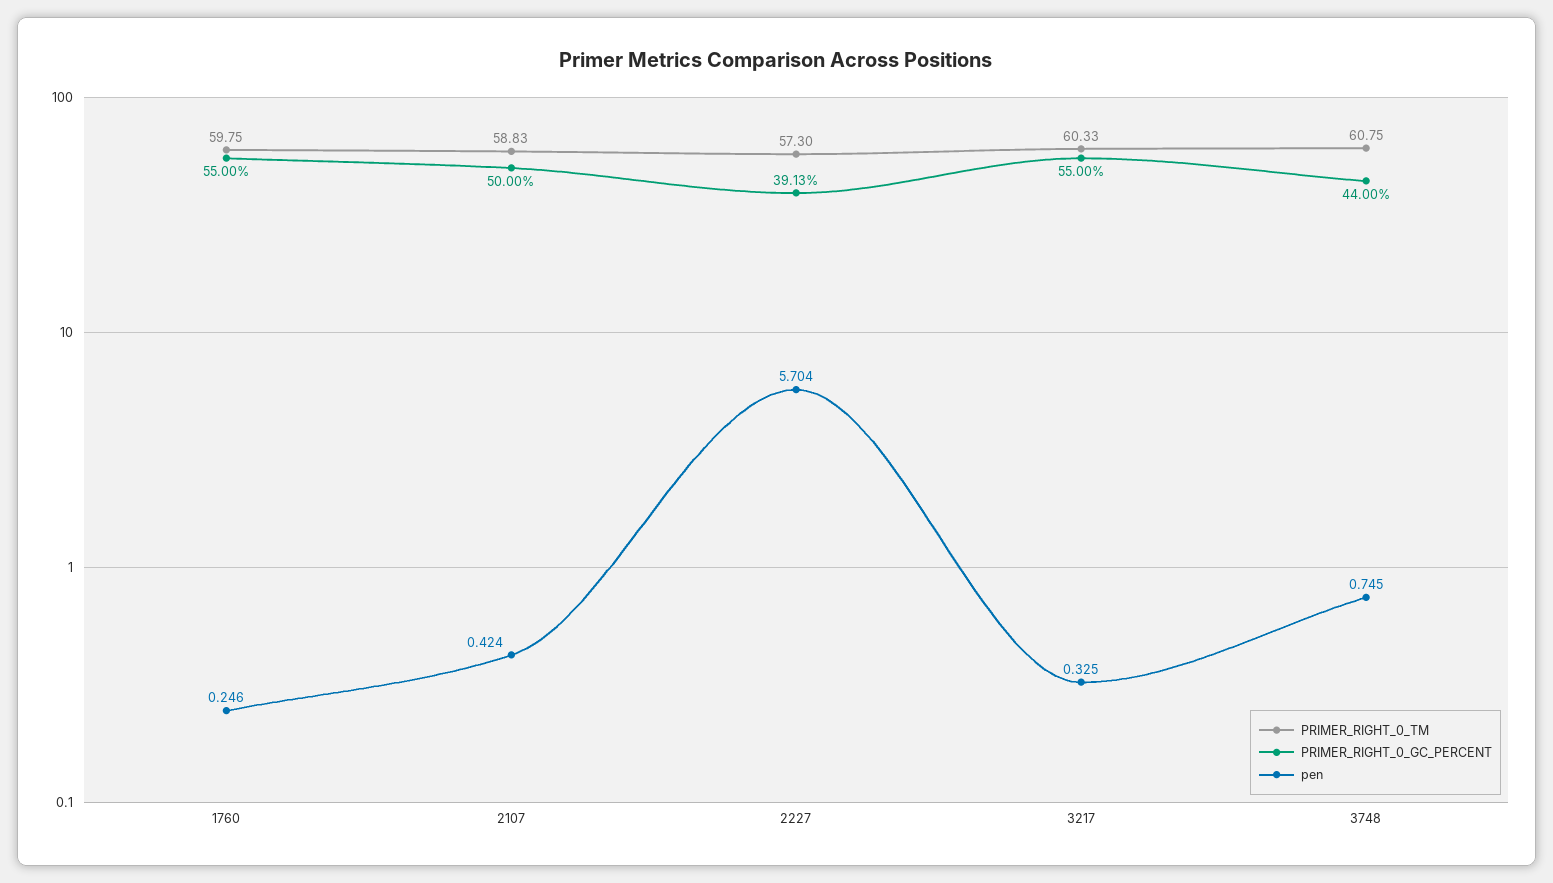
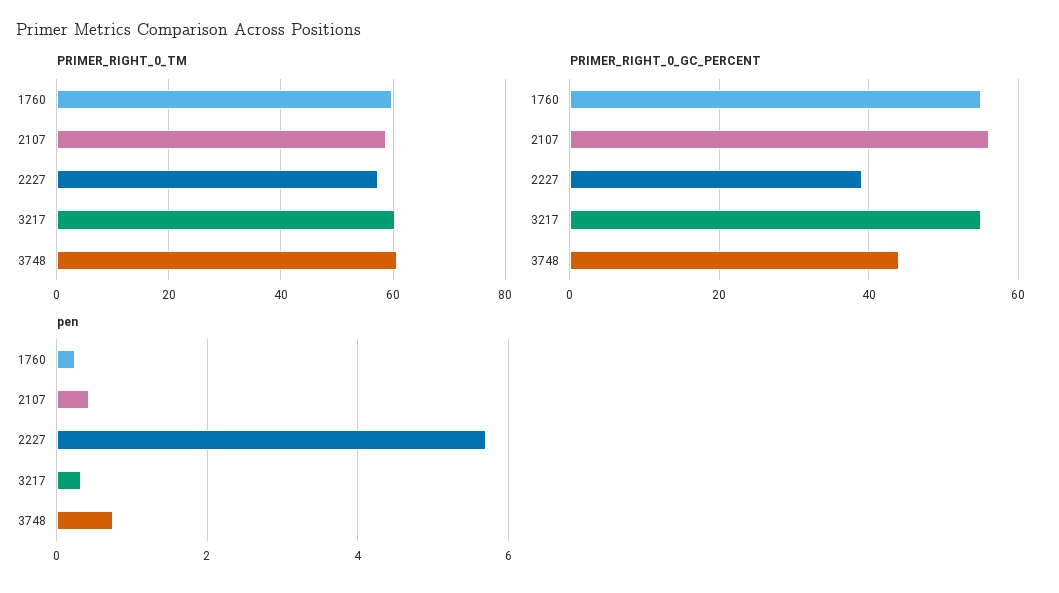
PRIMER_RIGHT_0_GC_PERCENT, 2107: 50 -> 56

